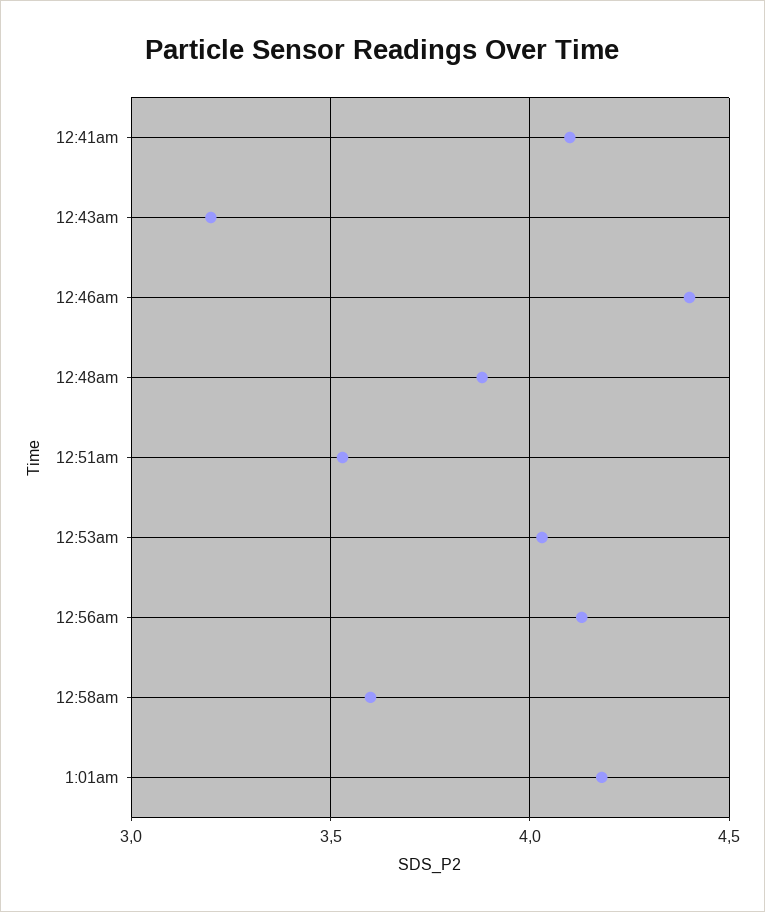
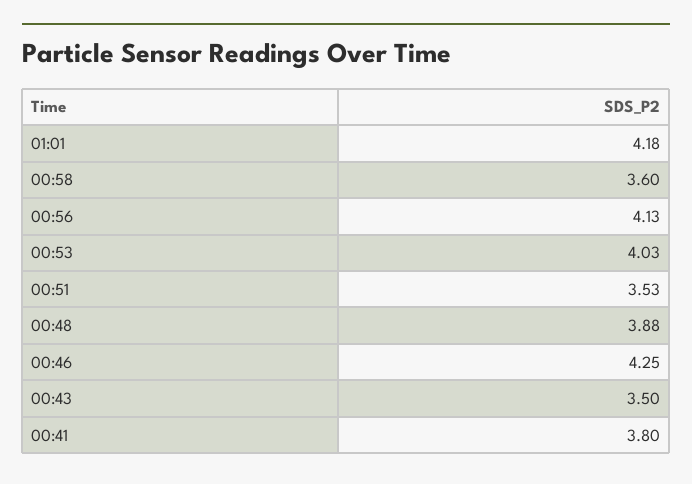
12:41am: 4.1 -> 3.8
12:43am: 3.2 -> 3.5
12:46am: 4.4 -> 4.25

